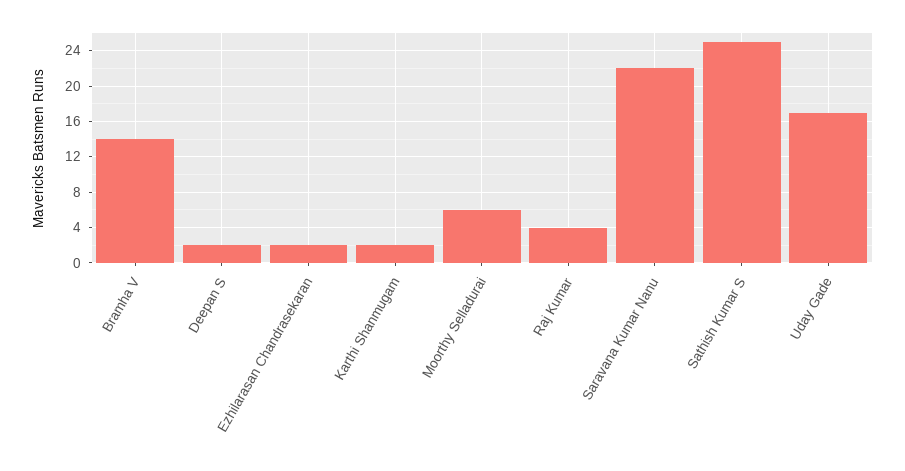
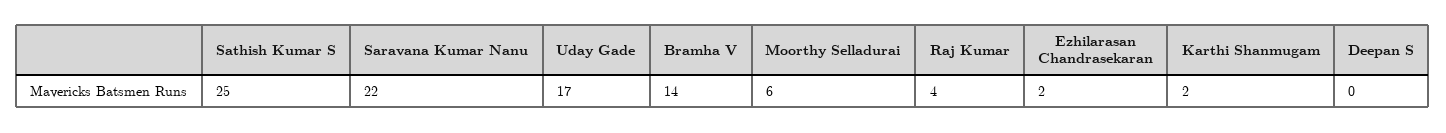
Deepan S: 2 -> 0

